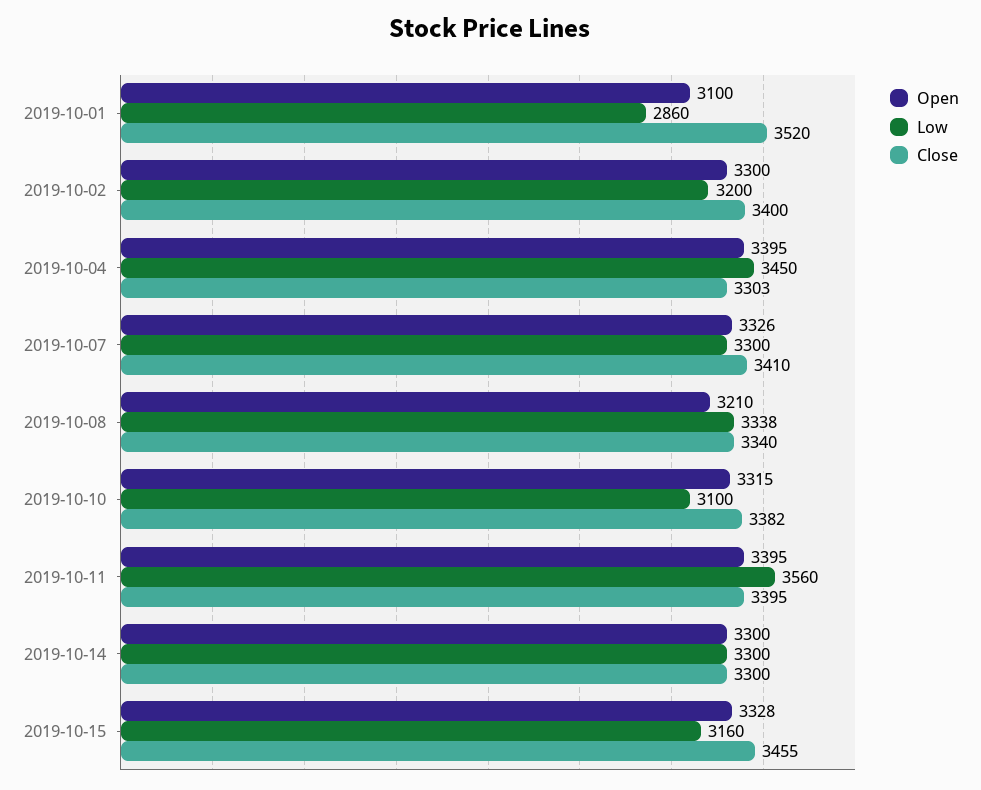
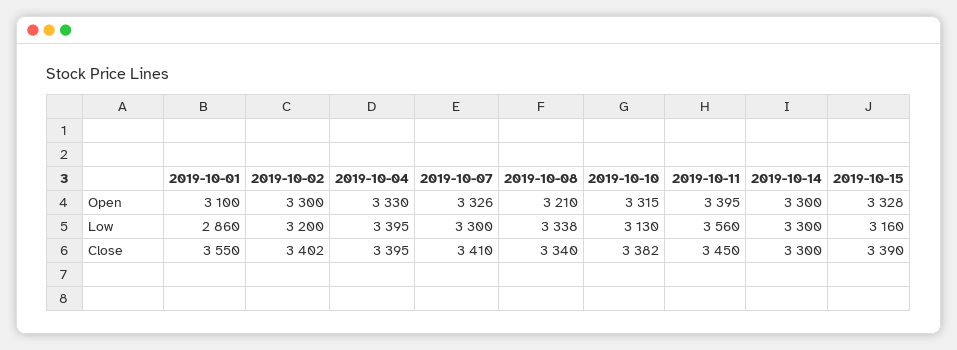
Close, 2019-10-01: 3520 -> 3550
Close, 2019-10-02: 3400 -> 3402
Open, 2019-10-04: 3395 -> 3330
Low, 2019-10-04: 3450 -> 3395
Close, 2019-10-04: 3303 -> 3395
Low, 2019-10-10: 3100 -> 3130
Close, 2019-10-11: 3395 -> 3450
Close, 2019-10-15: 3455 -> 3390

